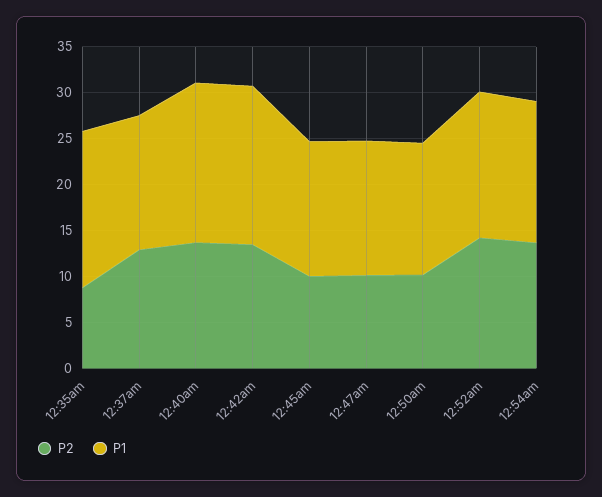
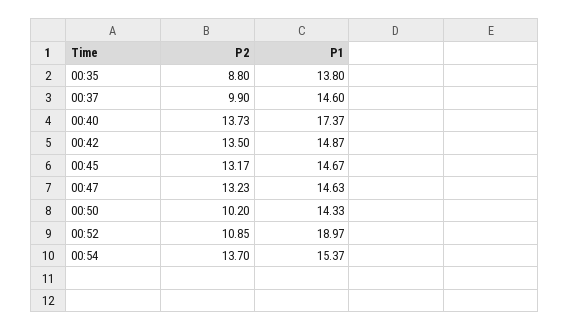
P1, 12:35am: 17 -> 13.8
P2, 12:37am: 13 -> 9.9
P1, 12:42am: 17 -> 14.87
P2, 12:45am: 10 -> 13.17
P2, 12:47am: 10 -> 13.23
P2, 12:52am: 14 -> 10.85
P1, 12:52am: 16 -> 18.97

